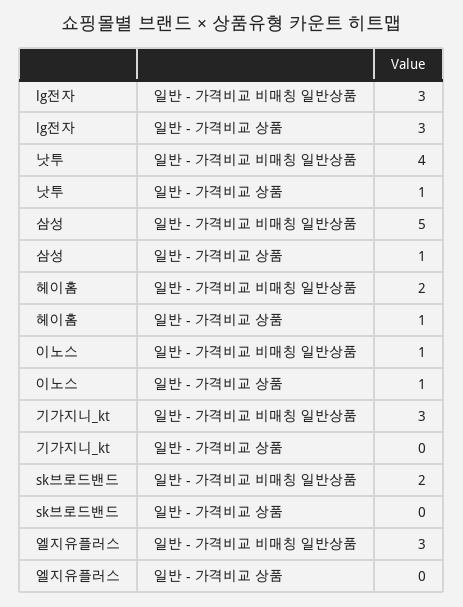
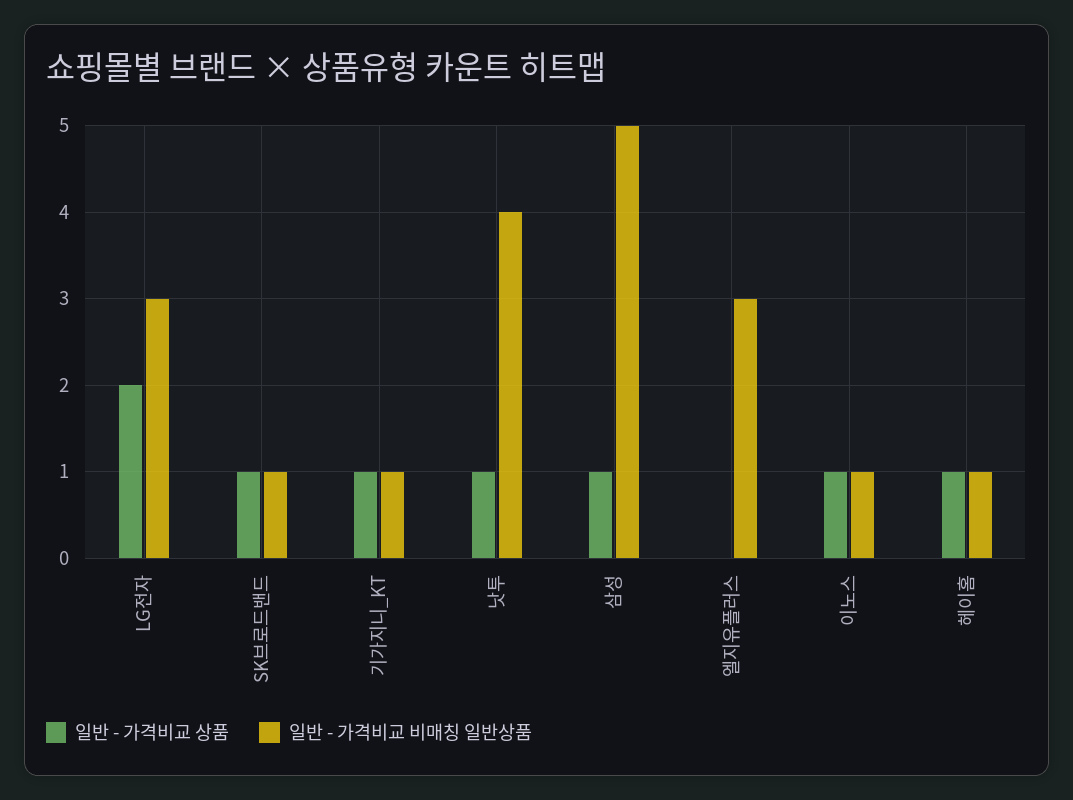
일반 - 가격비교 상품, lg전자: 3 -> 2
일반 - 가격비교 비매칭 일반상품, 헤이홈: 2 -> 1
일반 - 가격비교 비매칭 일반상품, 기가지니_kt: 3 -> 1
일반 - 가격비교 상품, 기가지니_kt: 0 -> 1
일반 - 가격비교 비매칭 일반상품, sk브로드밴드: 2 -> 1
일반 - 가격비교 상품, sk브로드밴드: 0 -> 1

